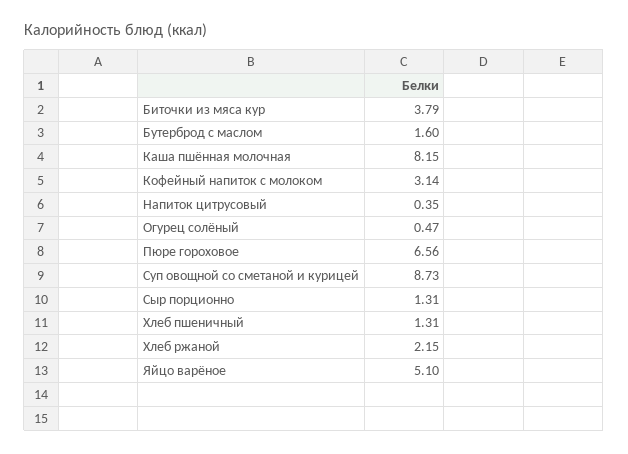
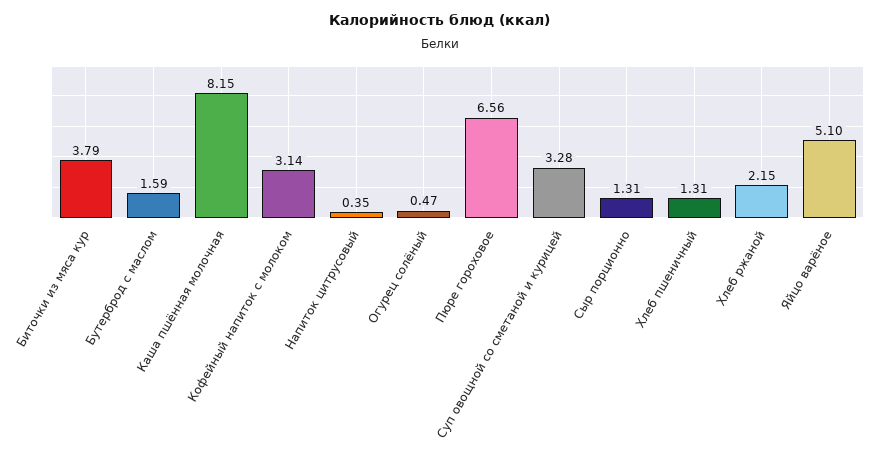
Бутерброд с маслом: 1.6 -> 1.59
Суп овощной со сметаной и курицей: 8.73 -> 3.28

